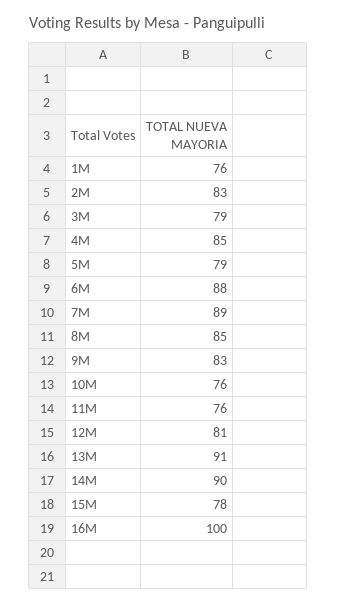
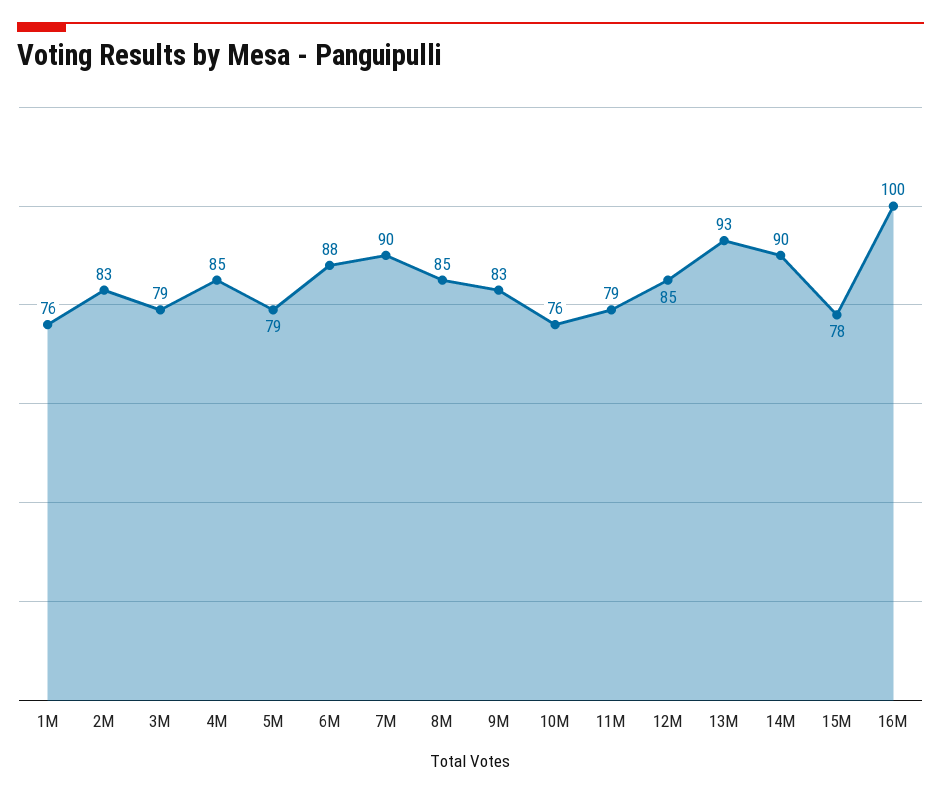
7M: 89 -> 90
11M: 76 -> 79
12M: 81 -> 85
13M: 91 -> 93

